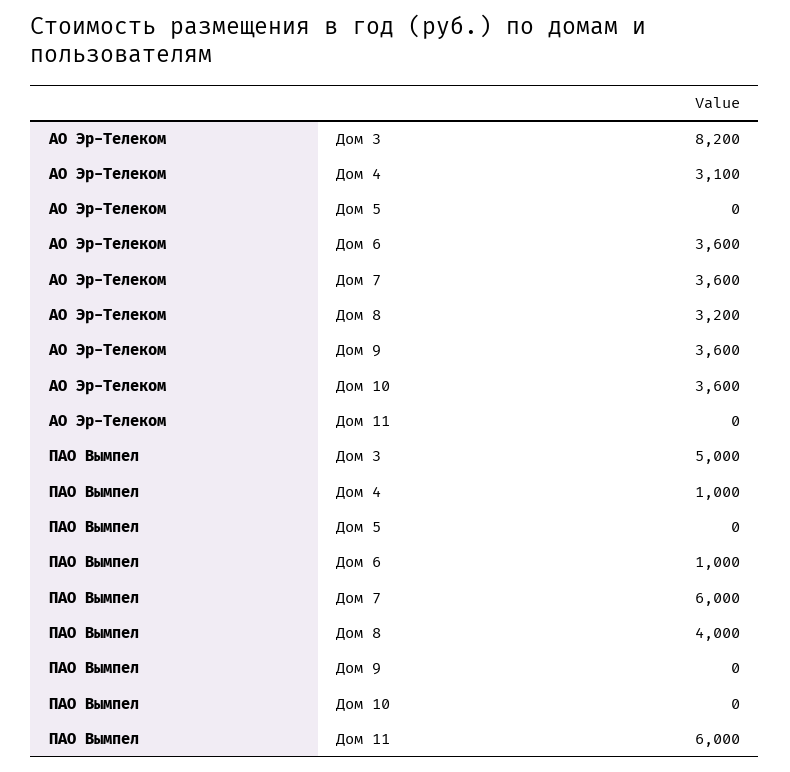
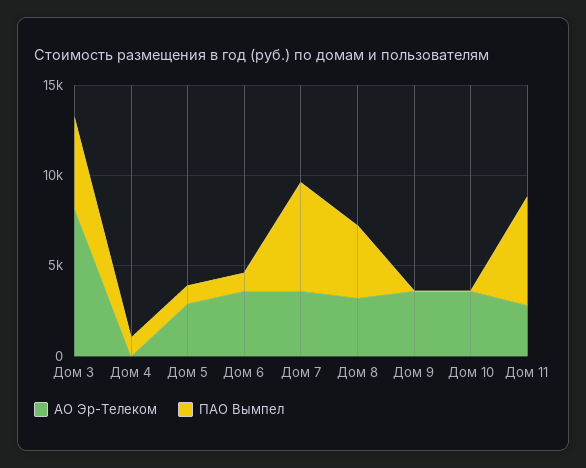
АО Эр-Телеком, Дом 4: 3100 -> 0
АО Эр-Телеком, Дом 5: 0 -> 3000
АО Эр-Телеком, Дом 11: 0 -> 3000
ПАО Вымпел, Дом 5: 0 -> 1000

